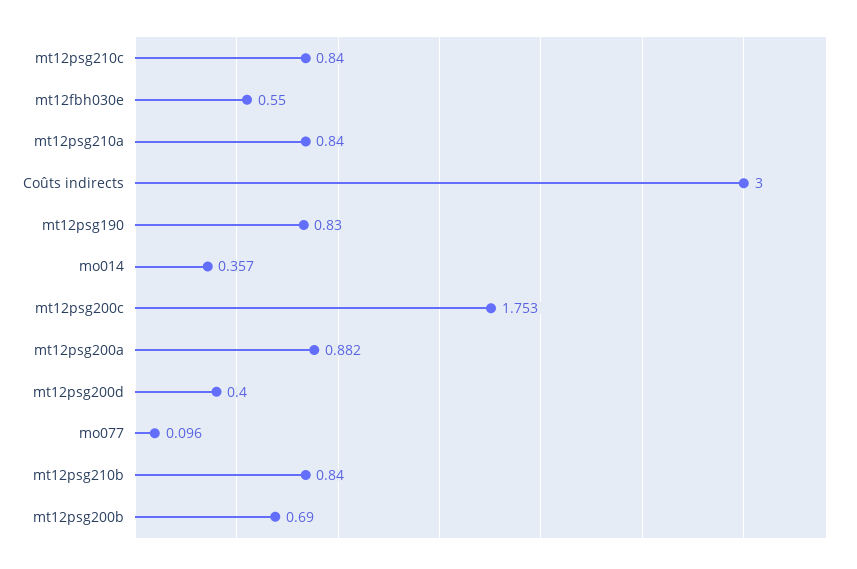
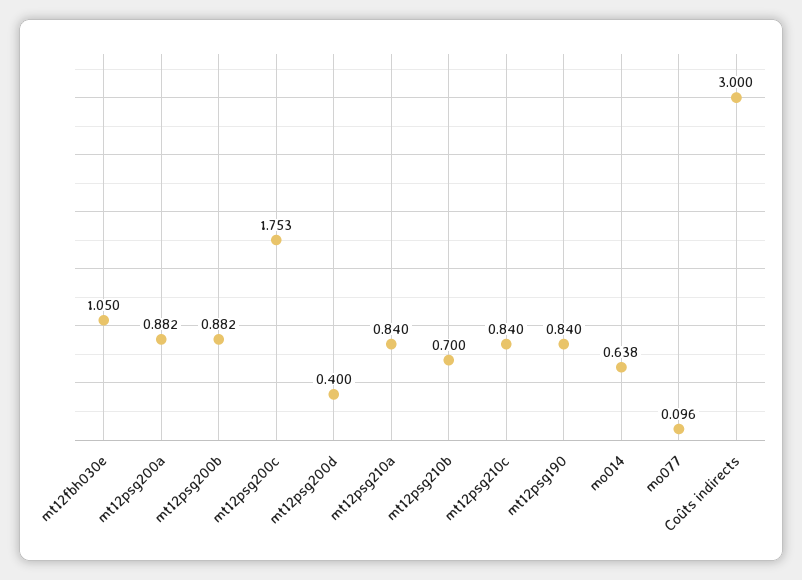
mt12fbh030e: 0.55 -> 1.05
mt12psg190: 0.83 -> 0.84
mo014: 0.357 -> 0.638
mt12psg210b: 0.84 -> 0.7
mt12psg200b: 0.69 -> 0.882

